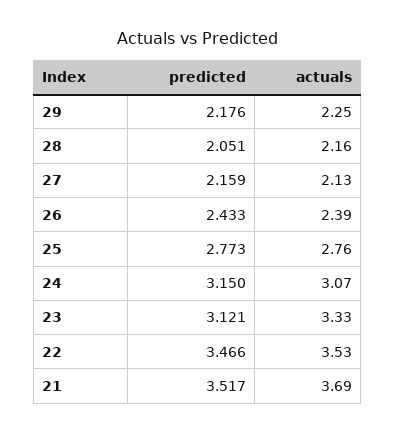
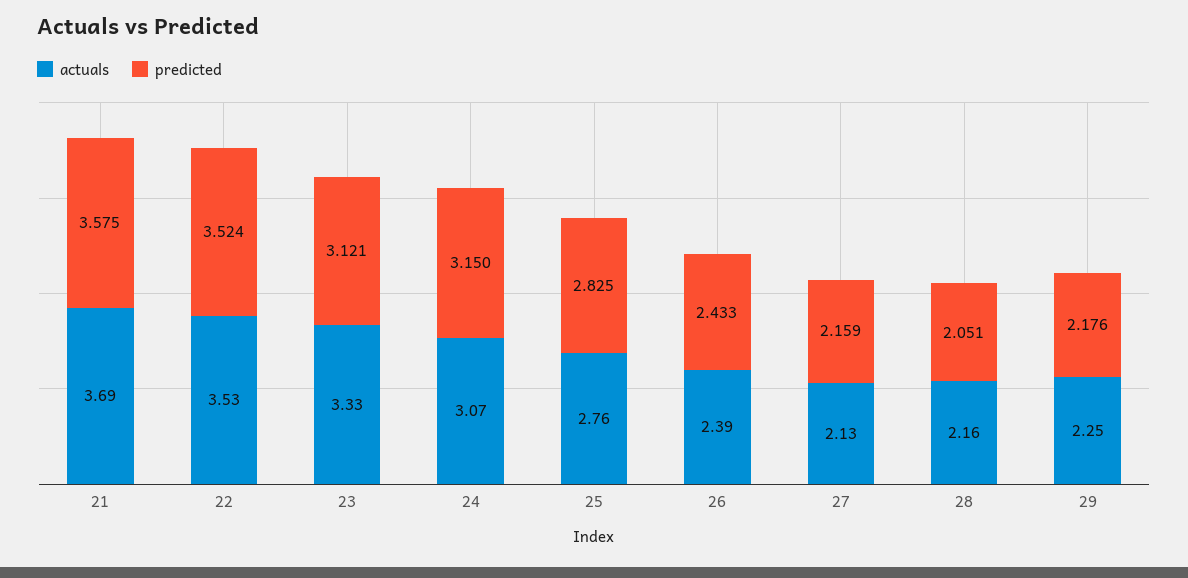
predicted, 25: 2.773 -> 2.825
predicted, 22: 3.466 -> 3.524
predicted, 21: 3.517 -> 3.575

